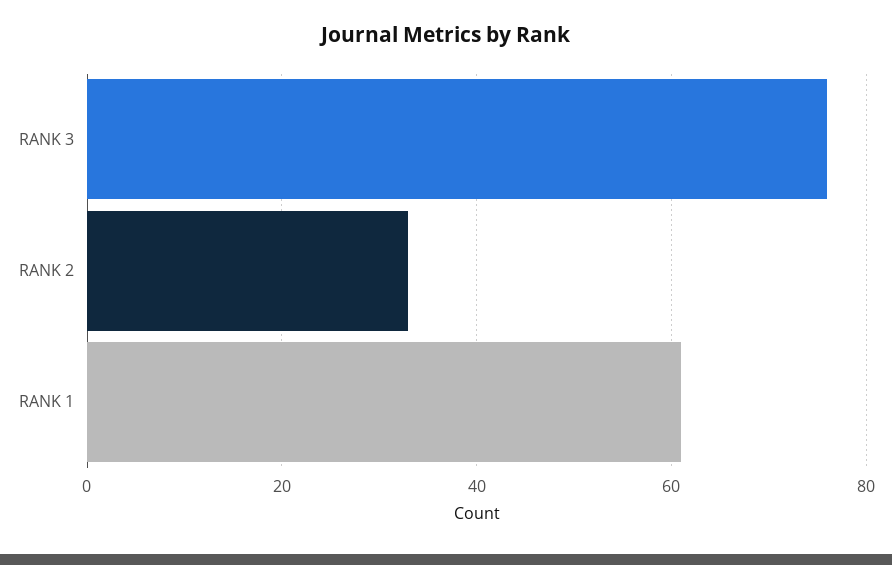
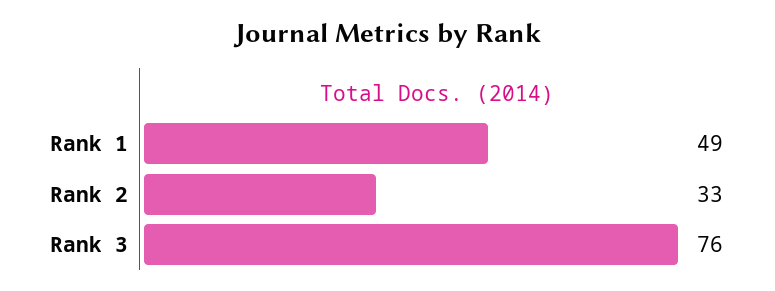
RANK 1: 60 -> 49

